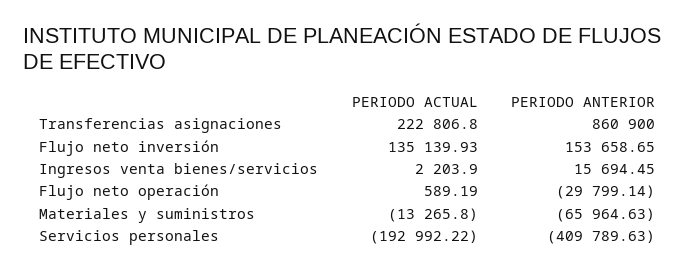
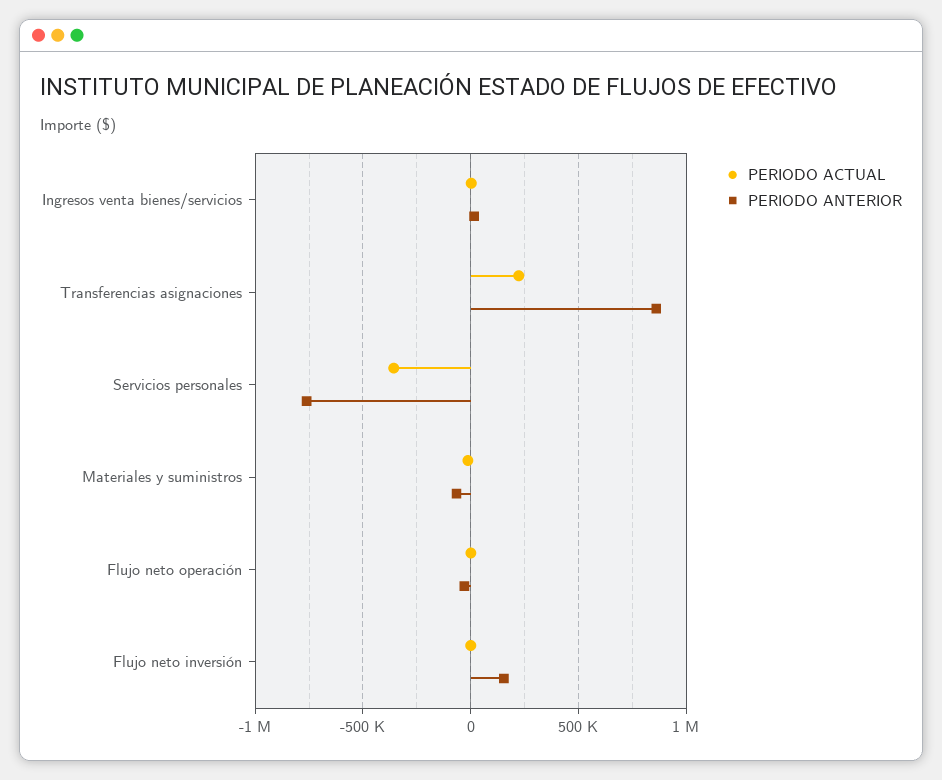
PERIODO ACTUAL, Flujo neto inversión: 135139.93 -> 0
PERIODO ACTUAL, Servicios personales: -192992.22 -> -350000
PERIODO ANTERIOR, Servicios personales: -409789.63 -> -750000

